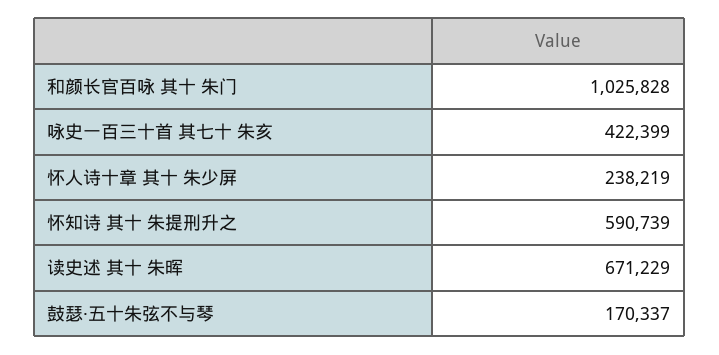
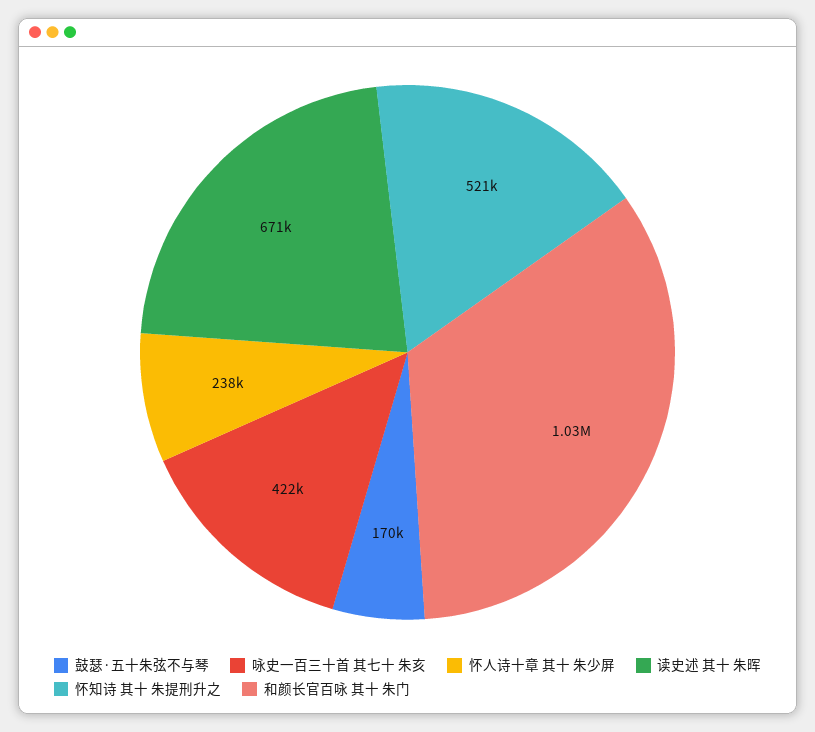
怀知诗 其十 朱提刑升之: 590739 -> 521000

